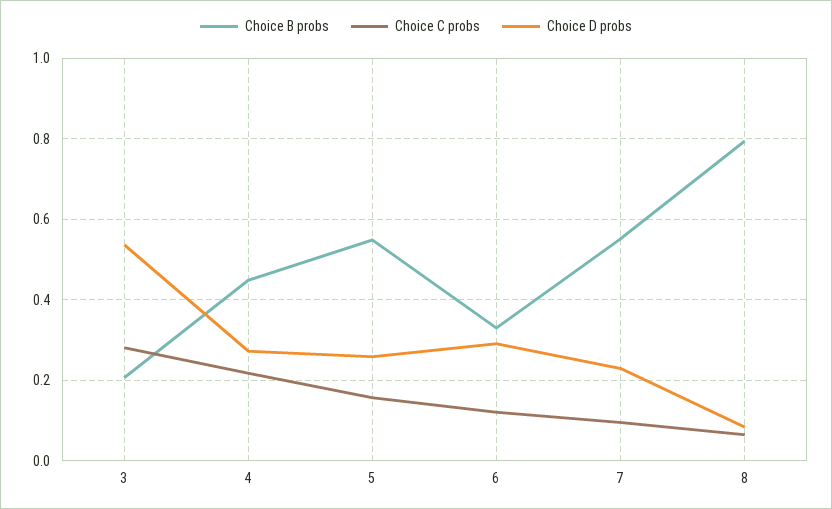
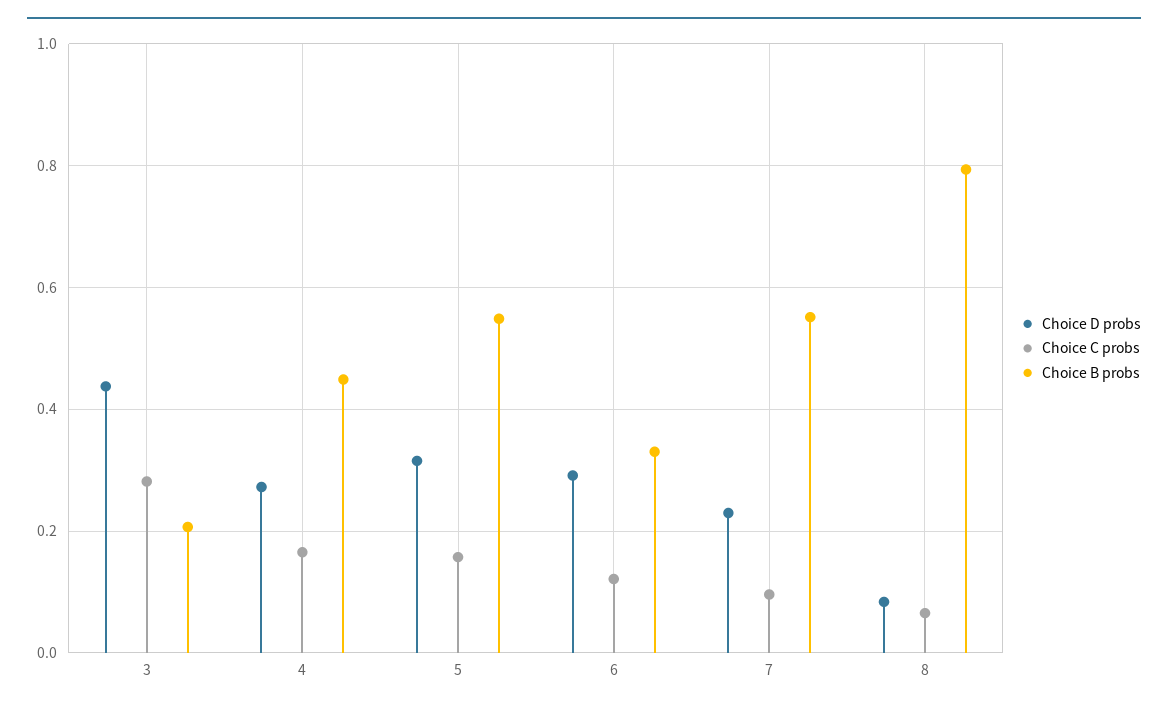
Choice D probs, 3: 0.54 -> 0.44
Choice C probs, 4: 0.22 -> 0.16
Choice D probs, 5: 0.26 -> 0.32

